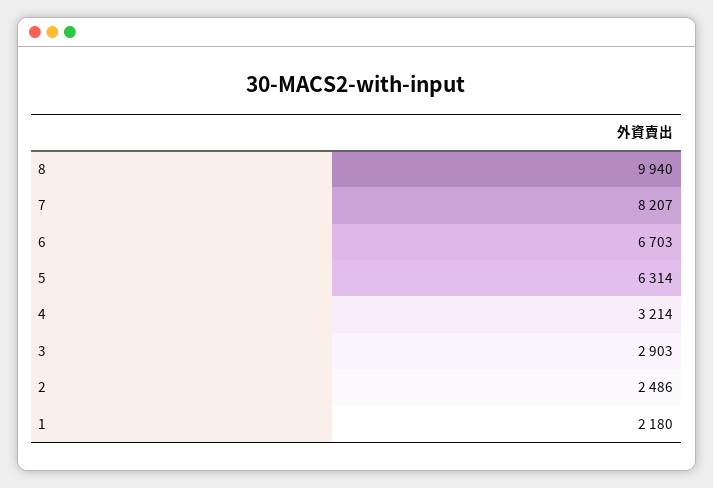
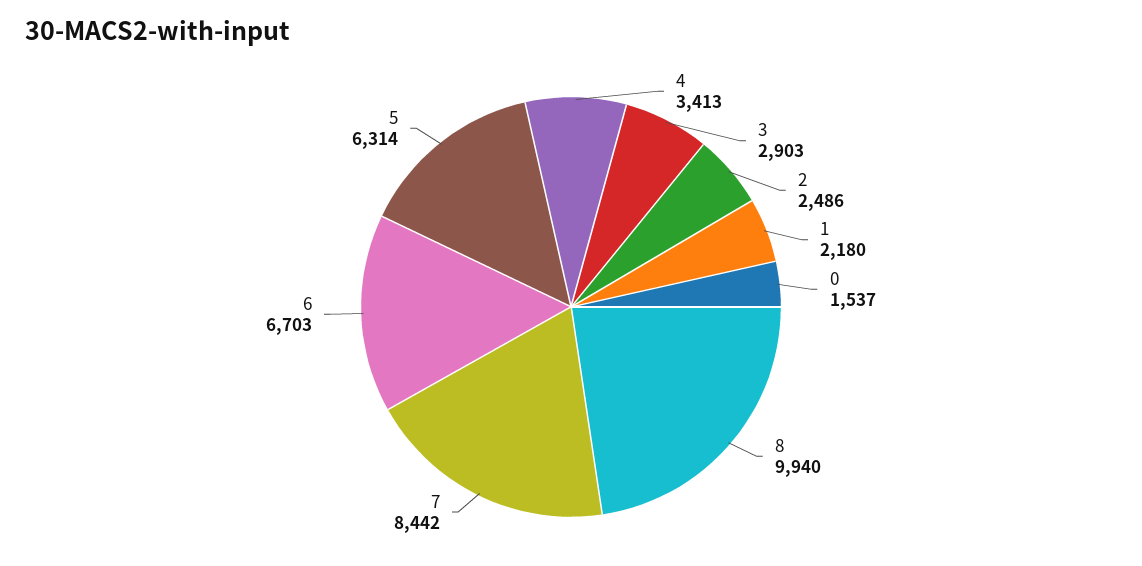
7: 8207 -> 8442
4: 3214 -> 3413
0: none -> 1537

